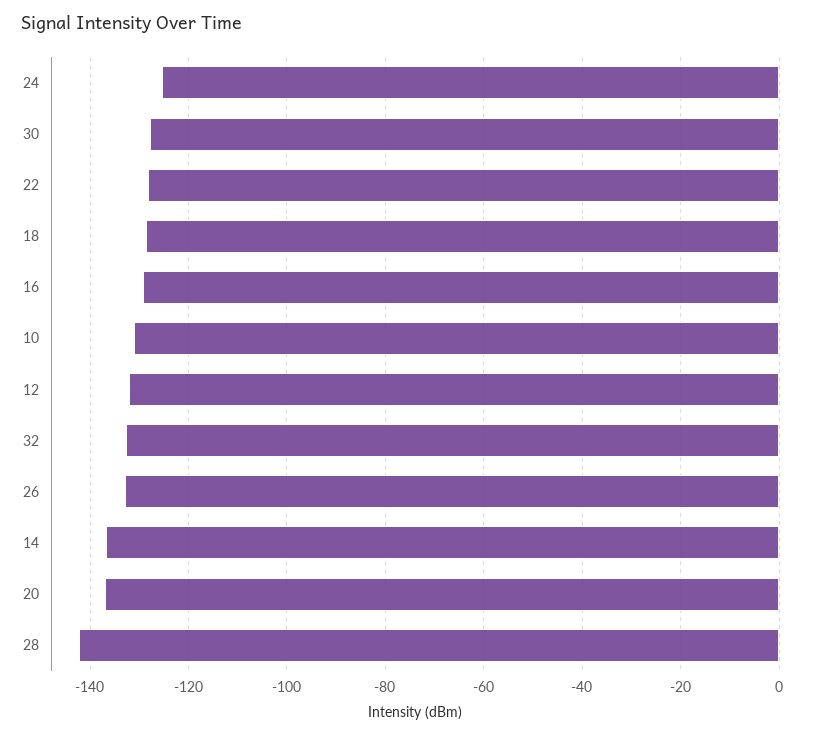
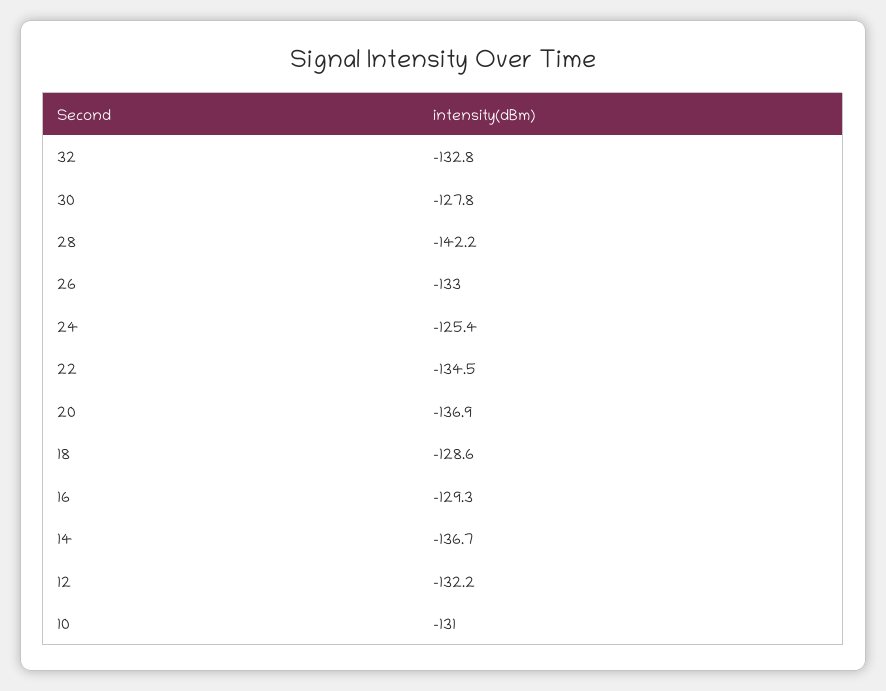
22: -128 -> -134.5

